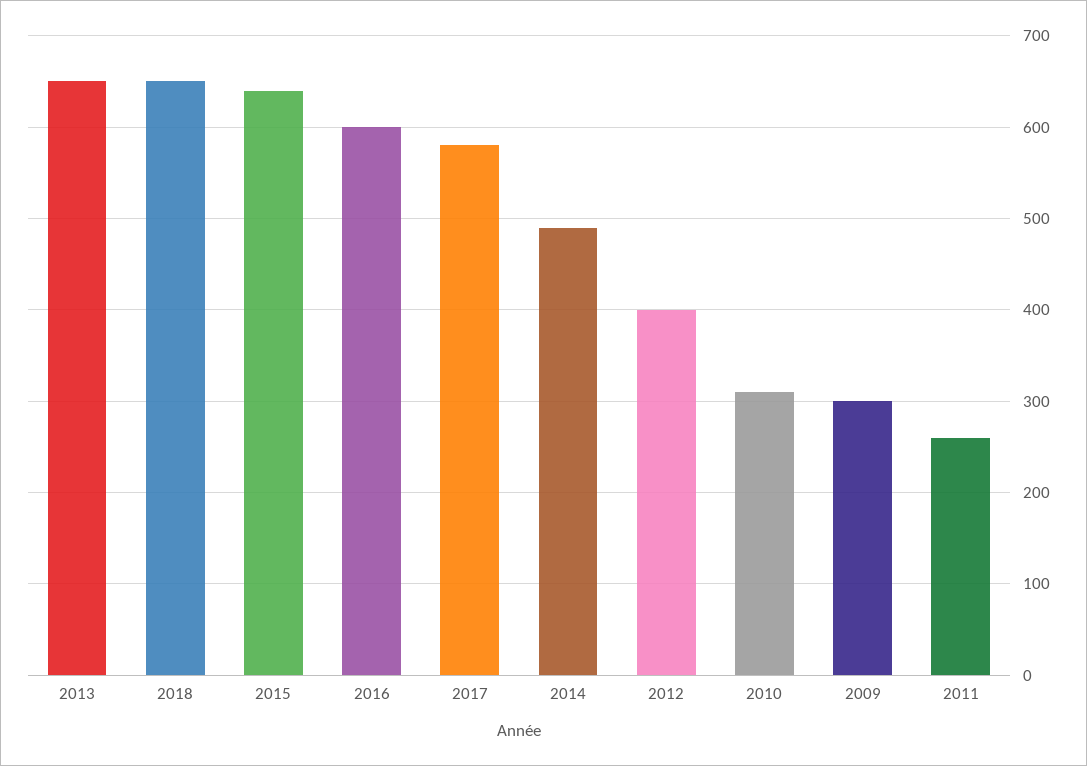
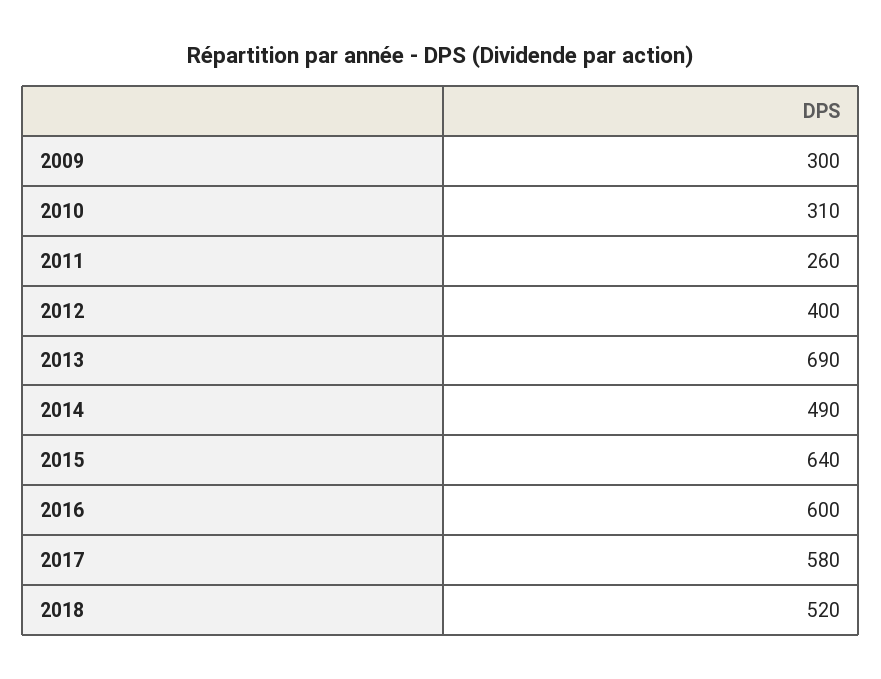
2013: 650 -> 690
2018: 650 -> 520

